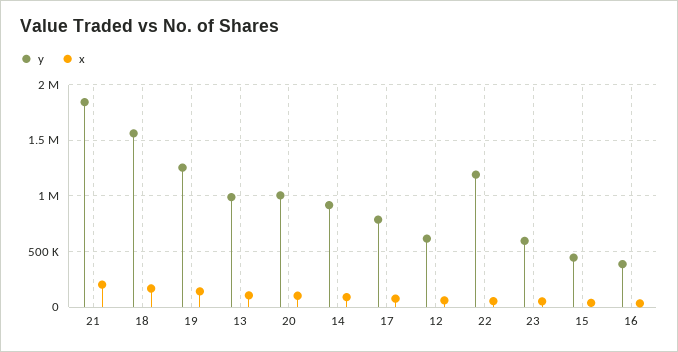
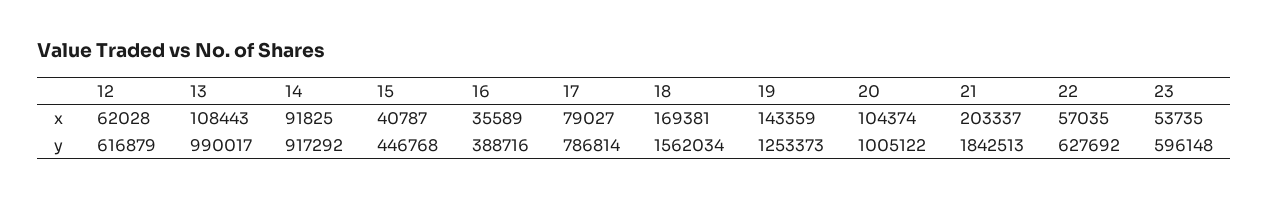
y, 22: 1200000 -> 627692

